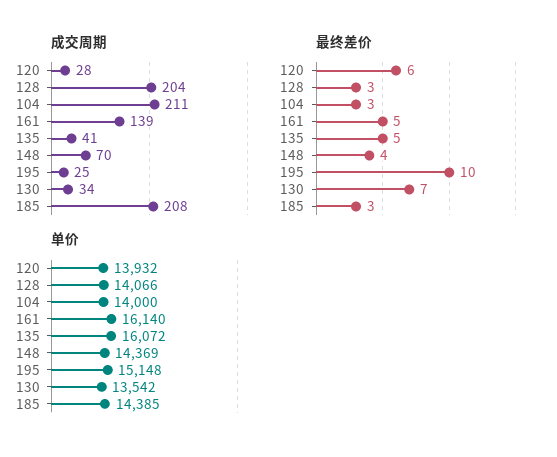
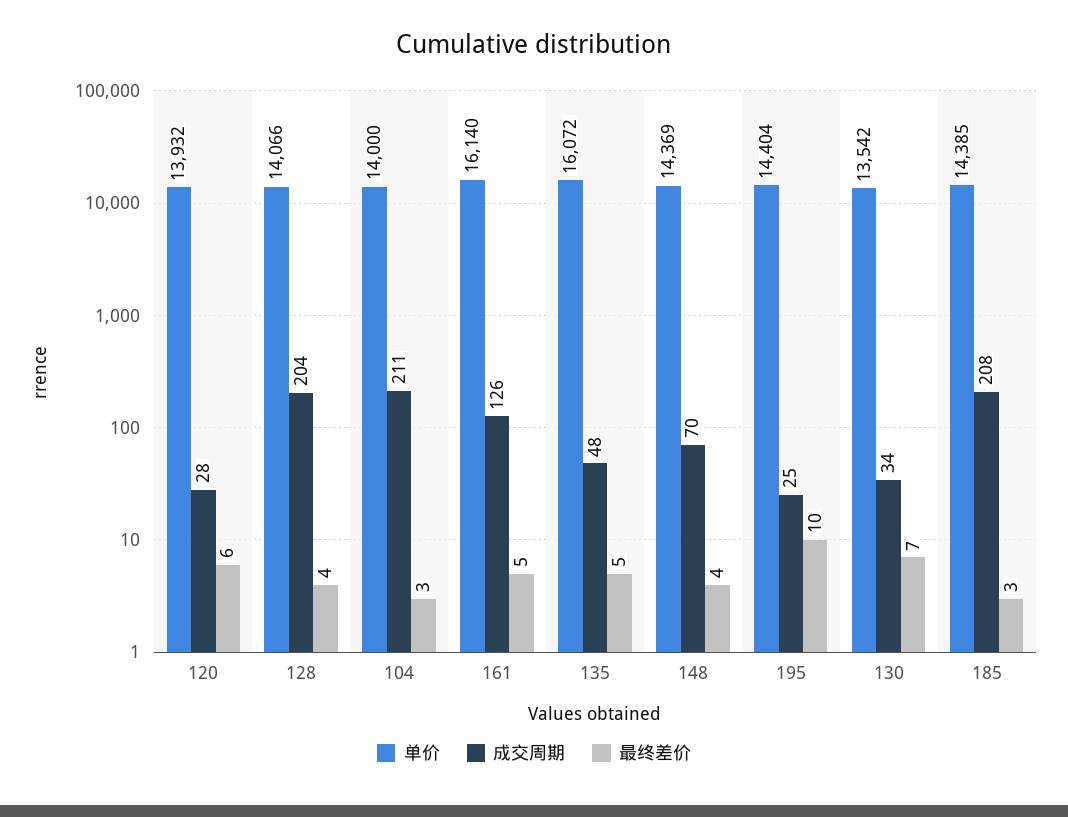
成交周期, 161: 139 -> 126
成交周期, 135: 41 -> 48
最终差价, 128: 3 -> 4
单价, 195: 15148 -> 14404

